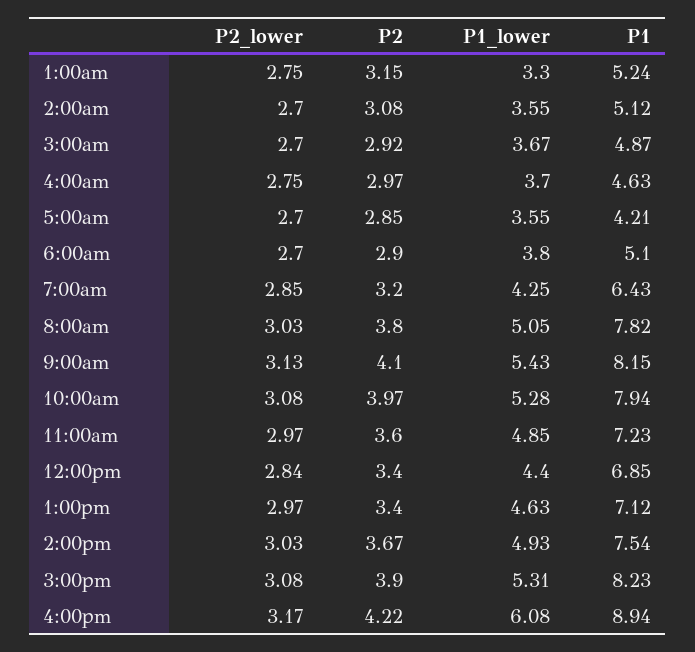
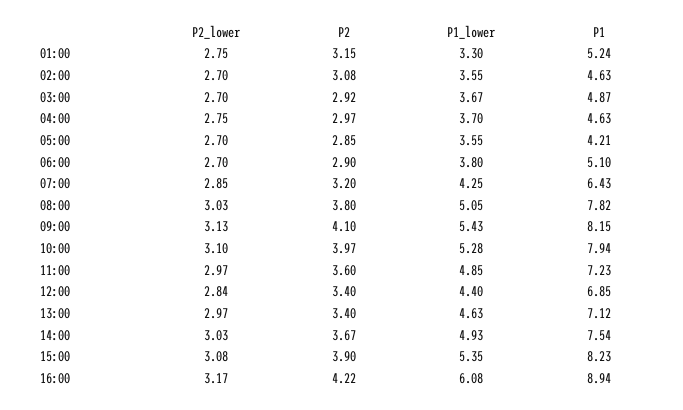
P1, 2:00am: 5.12 -> 4.63
P2_lower, 10:00am: 3.08 -> 3.1
P1_lower, 3:00pm: 5.31 -> 5.35

